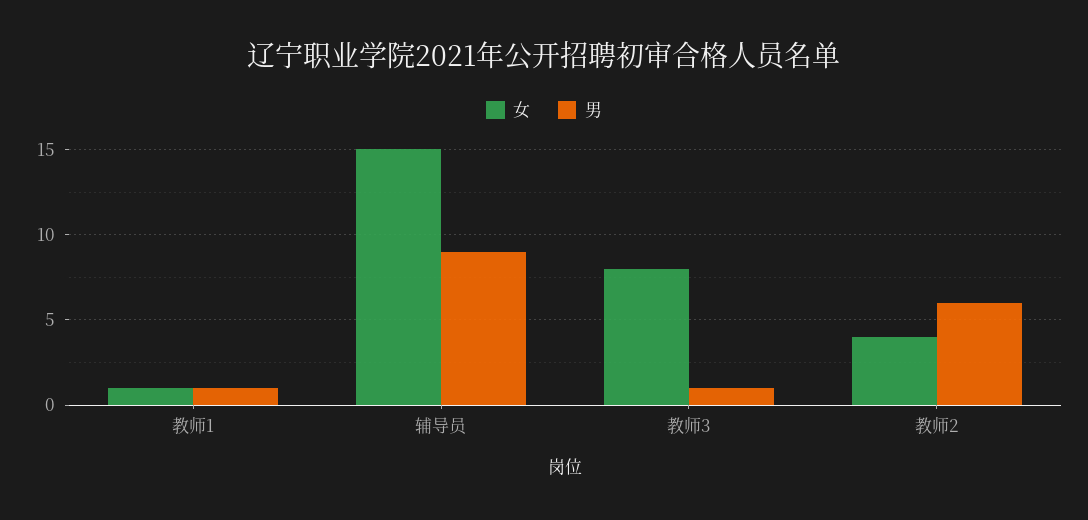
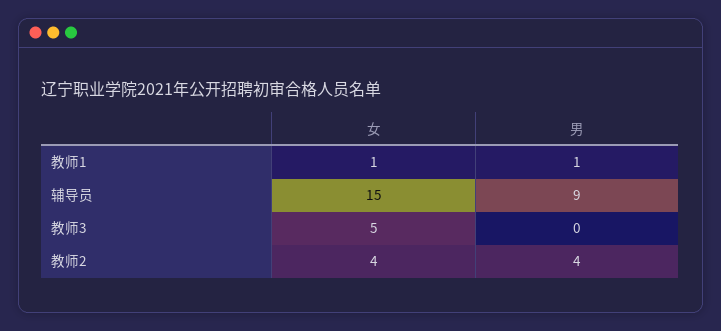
女, 教师3: 8 -> 5
男, 教师3: 1 -> 0
男, 教师2: 6 -> 4

